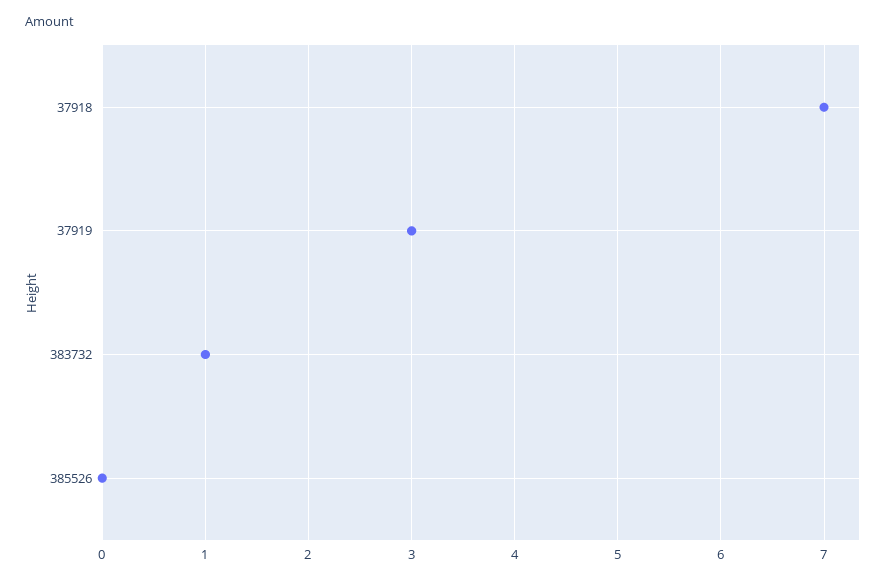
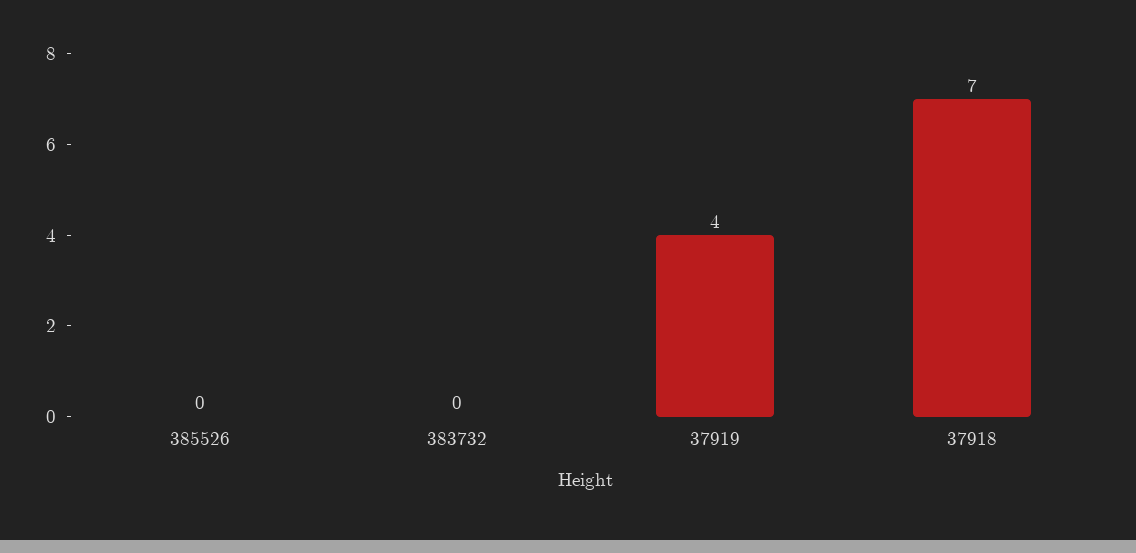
37919: 3 -> 4
383732: 1 -> 0

